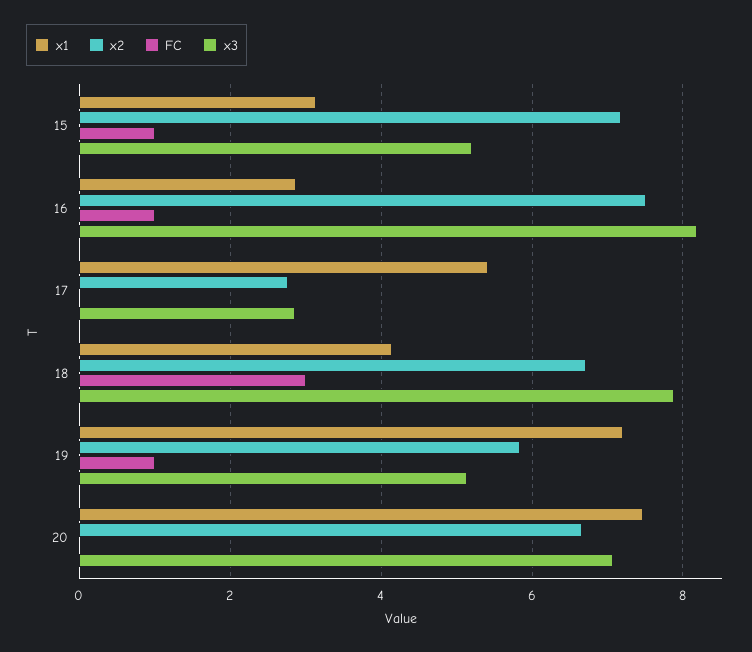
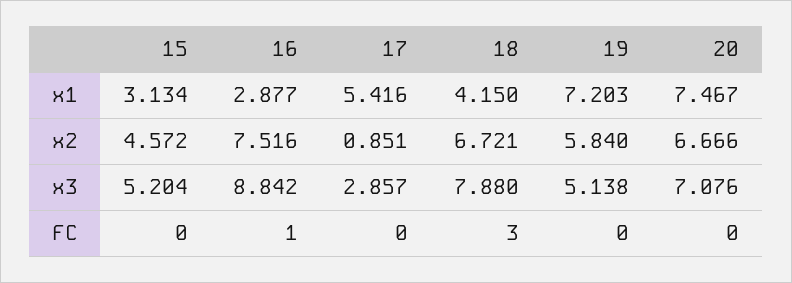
x2, 15: 7.2 -> 4.572
FC, 15: 1 -> 0
x3, 16: 8.2 -> 8.842
x2, 17: 2.8 -> 0.851
FC, 19: 1 -> 0

